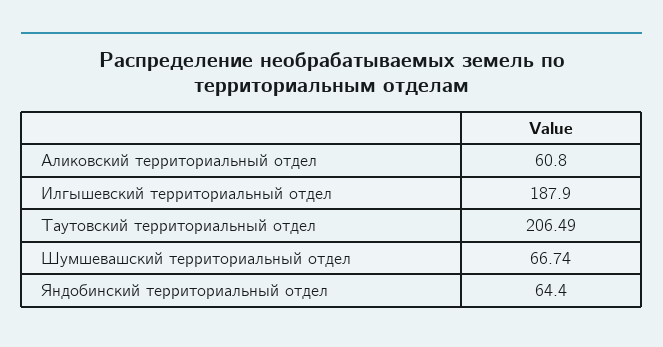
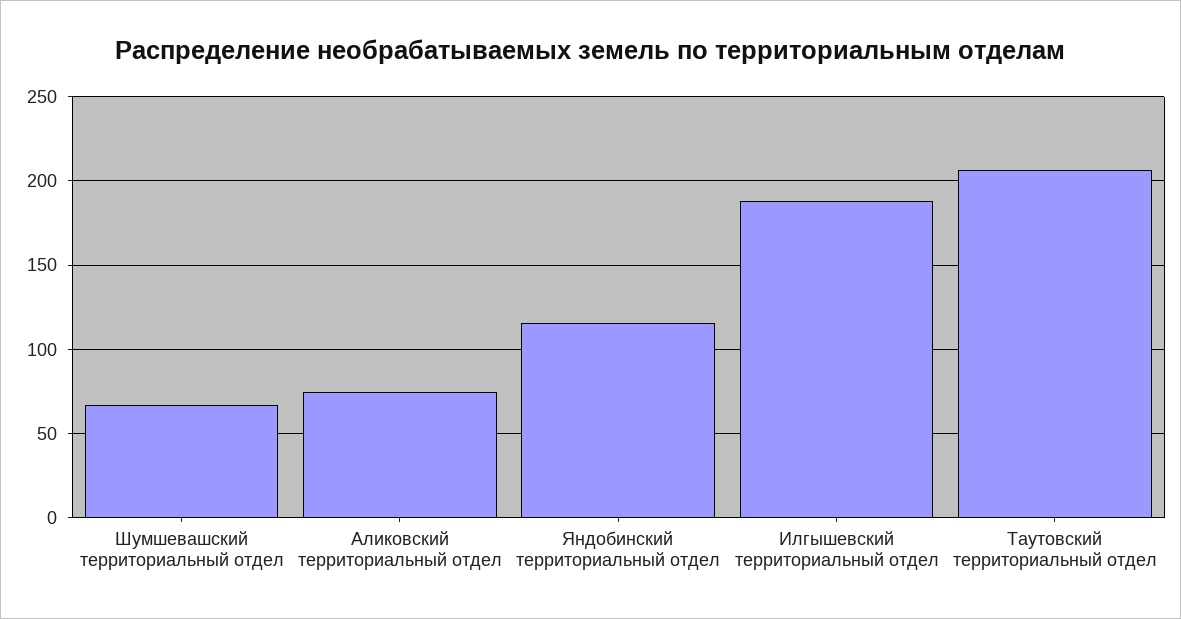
Аликовский территориальный отдел: 60.8 -> 75
Яндобинский территориальный отдел: 64.4 -> 115

